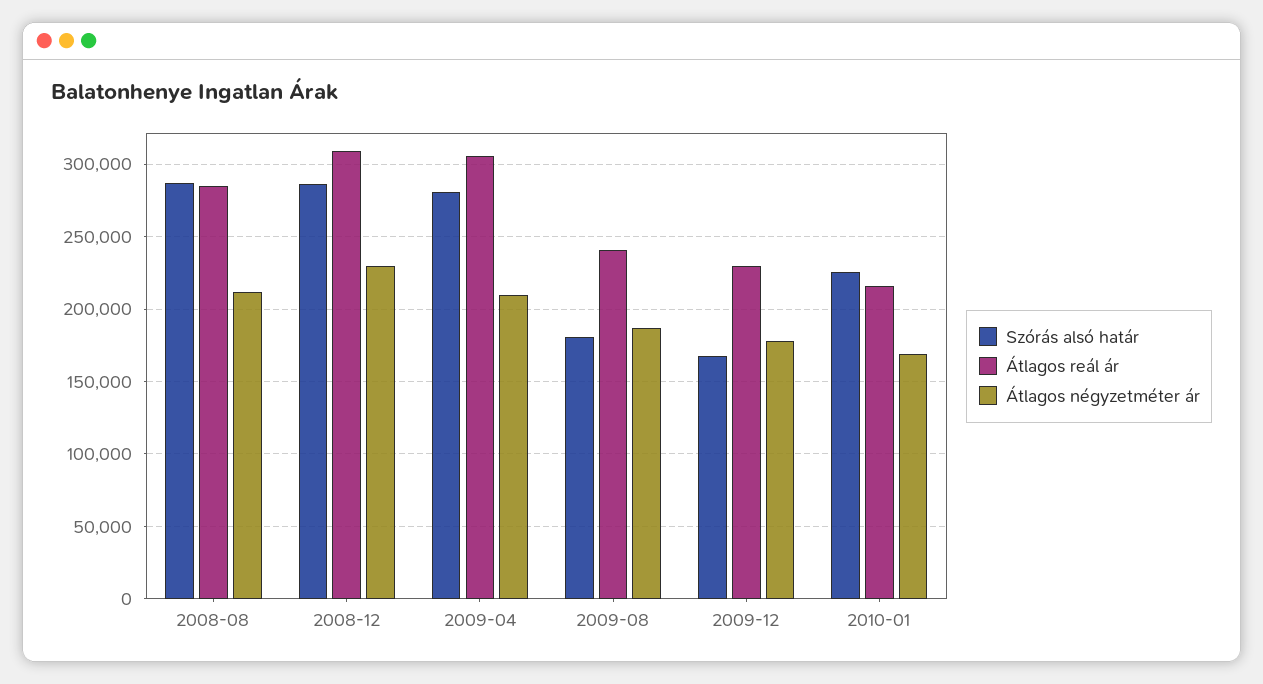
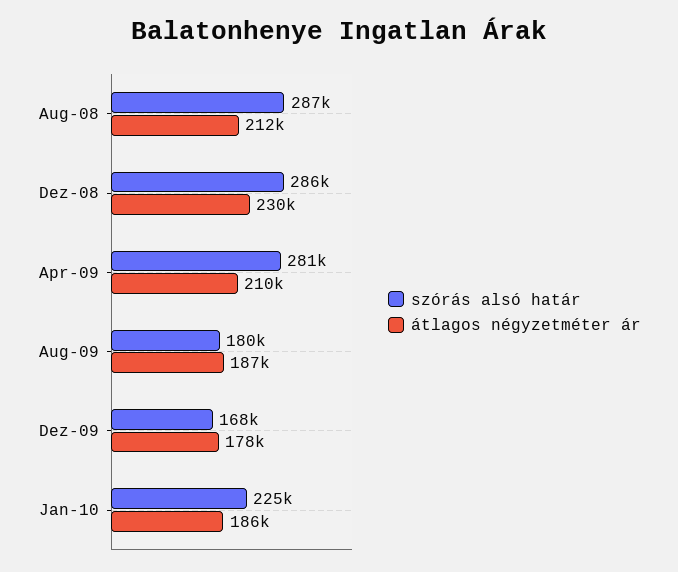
Átlagos reál ár, 2008-08: 285000 -> none
Átlagos reál ár, 2008-12: 310000 -> none
Átlagos reál ár, 2009-04: 305000 -> none
Átlagos reál ár, 2009-08: 240000 -> none
Átlagos reál ár, 2009-12: 230000 -> none
Átlagos reál ár, 2010-01: 215000 -> none
Átlagos négyzetméter ár, 2010-01: 170000 -> 186000

